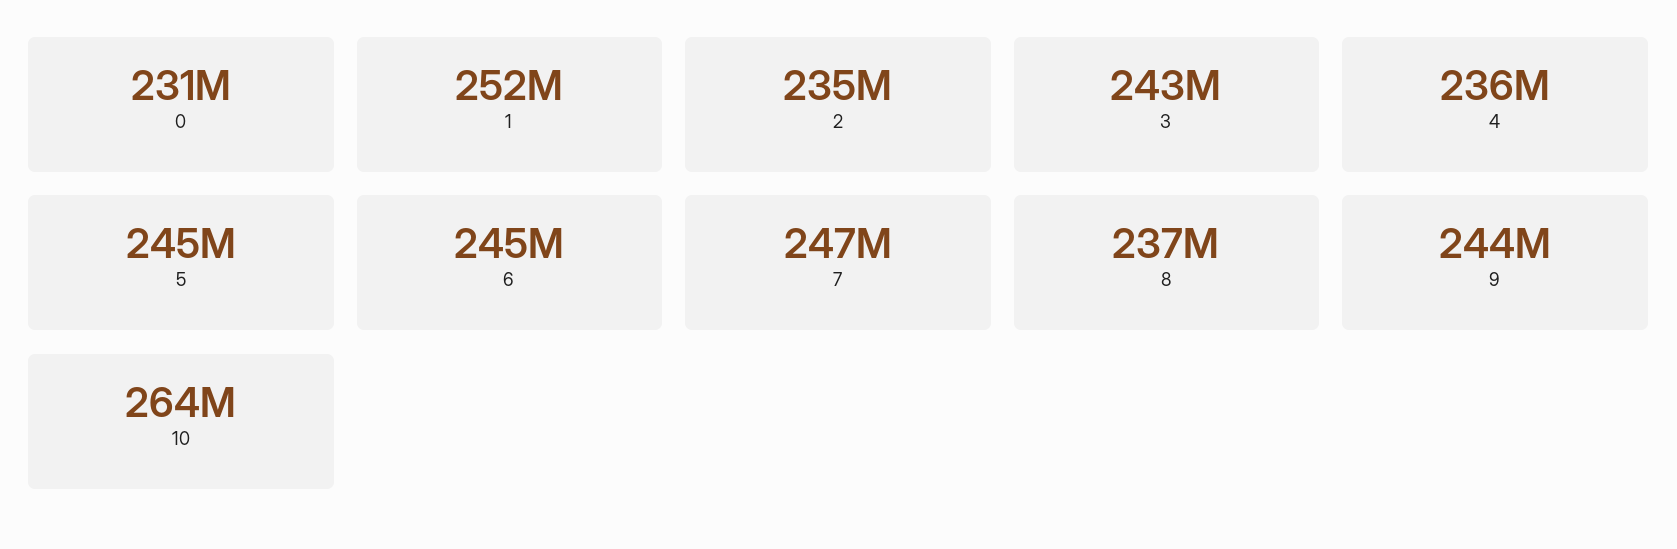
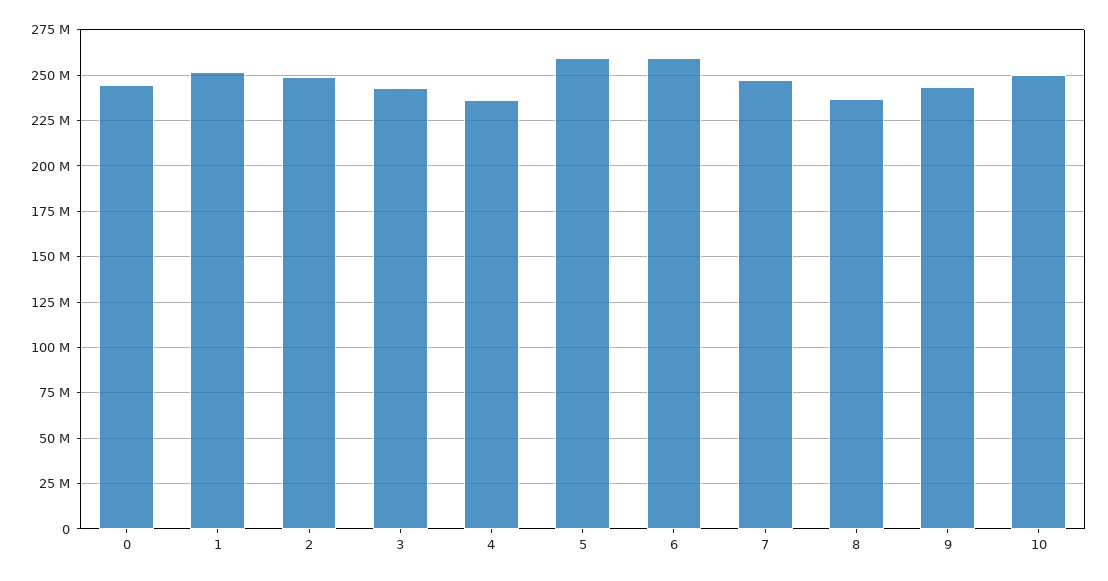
0: 231000000 -> 245000000
2: 235000000 -> 250000000
5: 245000000 -> 260000000
6: 245000000 -> 260000000
10: 264000000 -> 250000000

